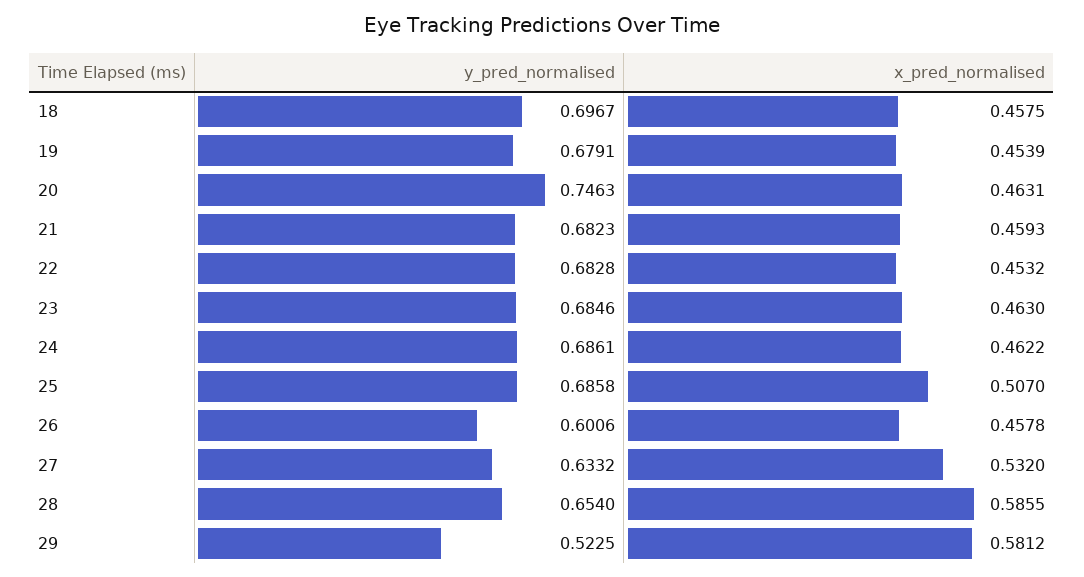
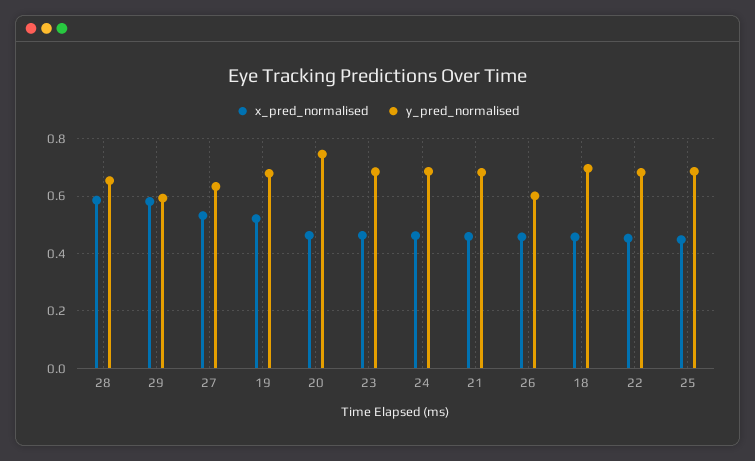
x_pred_normalised, 19: 0.4539 -> 0.525
x_pred_normalised, 25: 0.507 -> 0.45
y_pred_normalised, 29: 0.5225 -> 0.6

